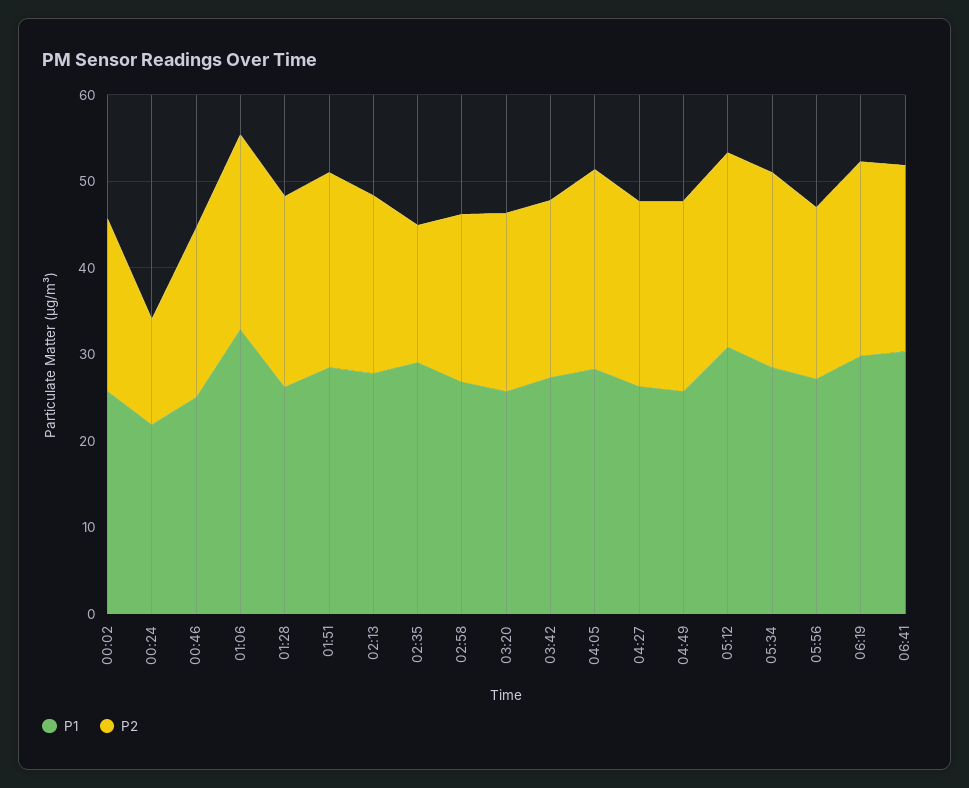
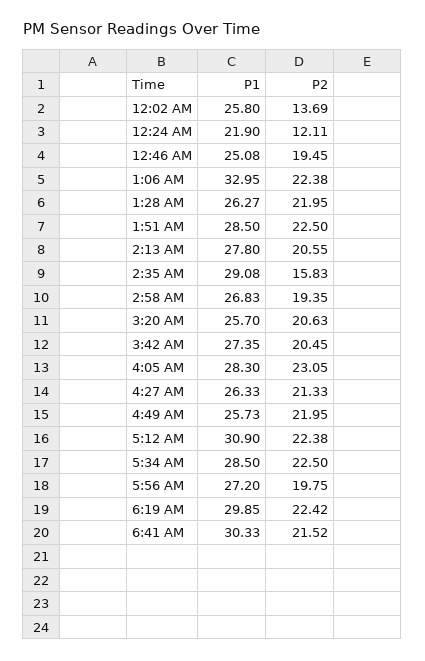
P2, 00:02: 20 -> 13.69

